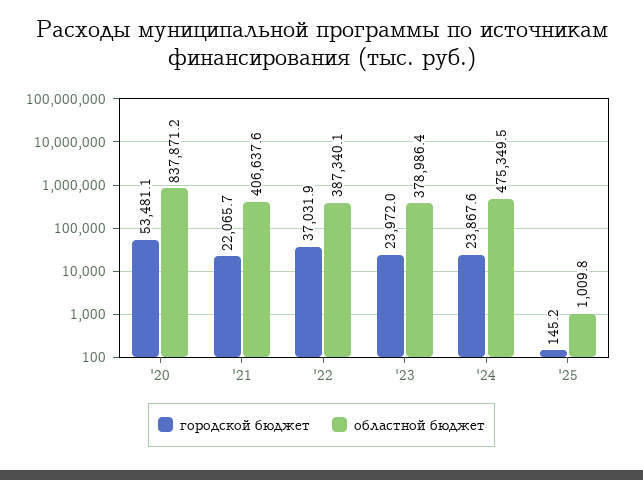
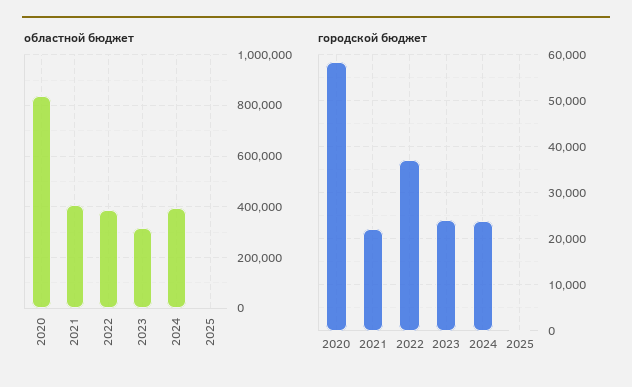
городской бюджет, '20: 53481.1 -> 58000
областной бюджет, '23: 378986.4 -> 325000
областной бюджет, '24: 475349.5 -> 400000

